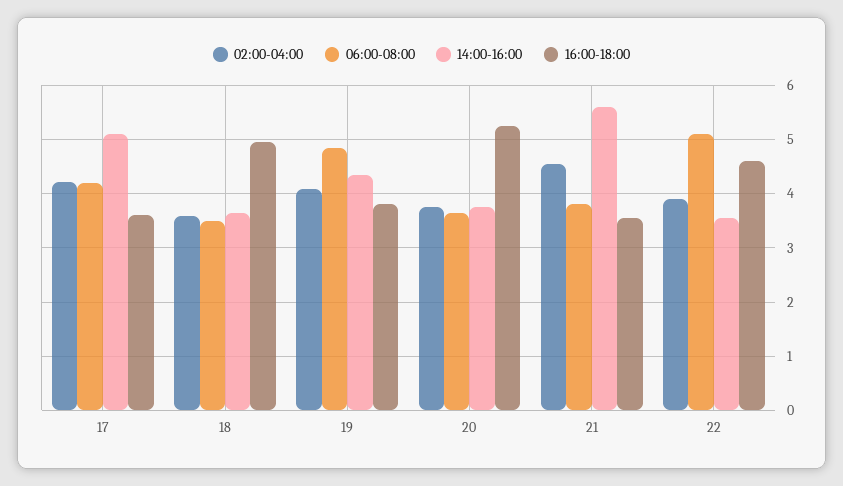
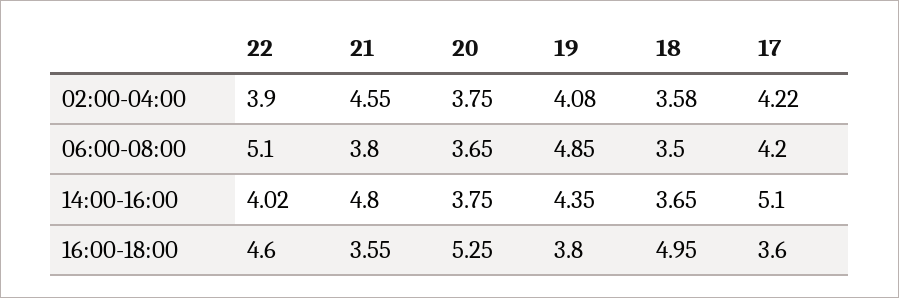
14:00-16:00, 21: 5.6 -> 4.8
14:00-16:00, 22: 3.6 -> 4.02

